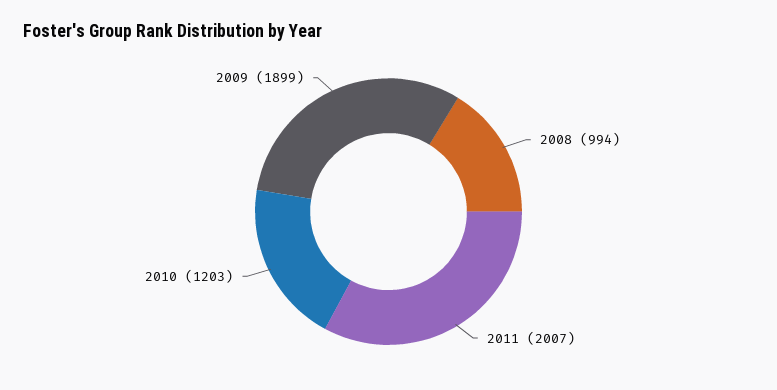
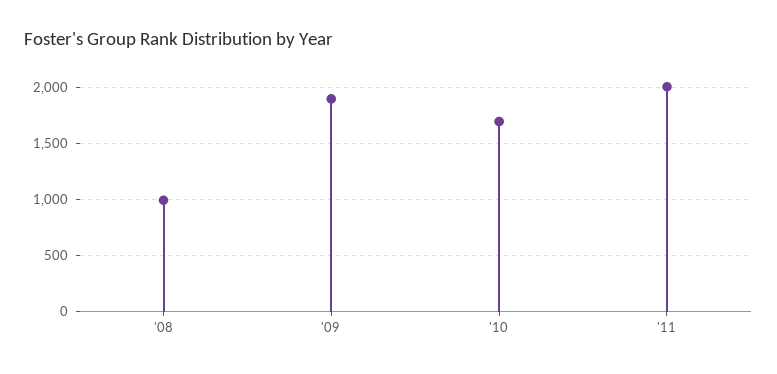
2010: 1203 -> 1700

